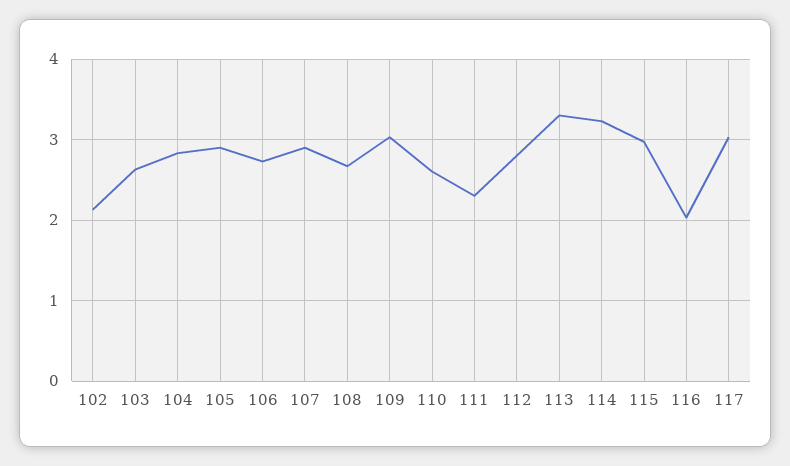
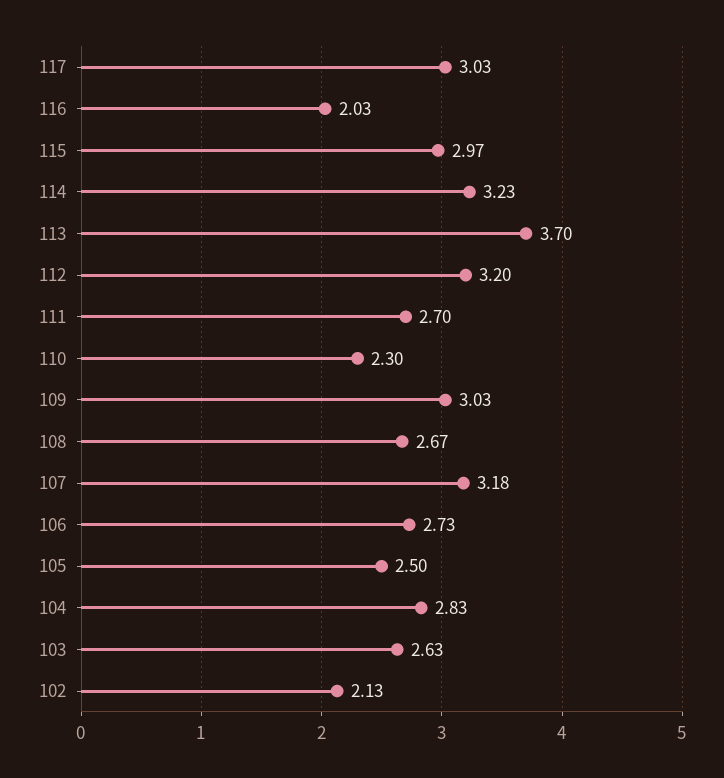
105: 2.9 -> 2.5
107: 2.9 -> 3.18
110: 2.6 -> 2.3
111: 2.3 -> 2.7
112: 2.8 -> 3.2
113: 3.3 -> 3.7

